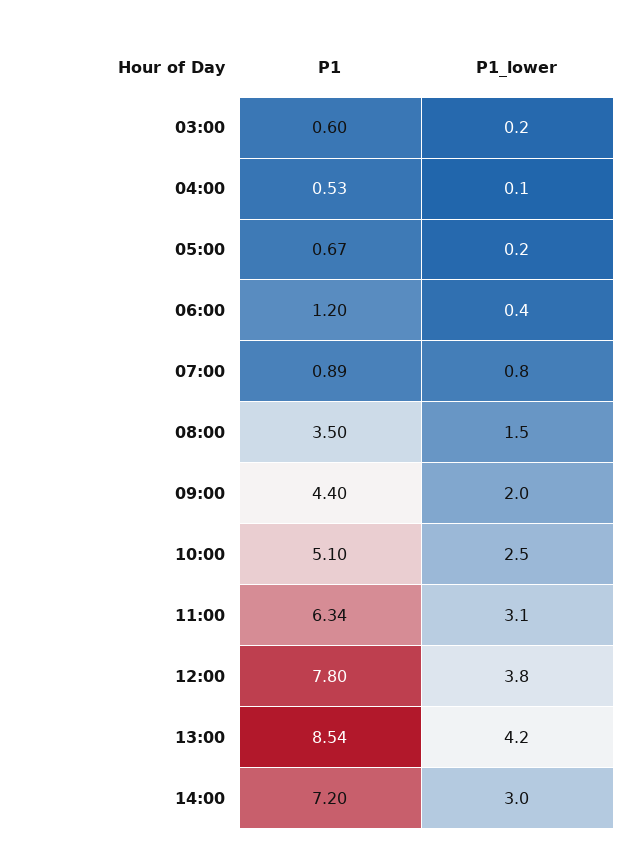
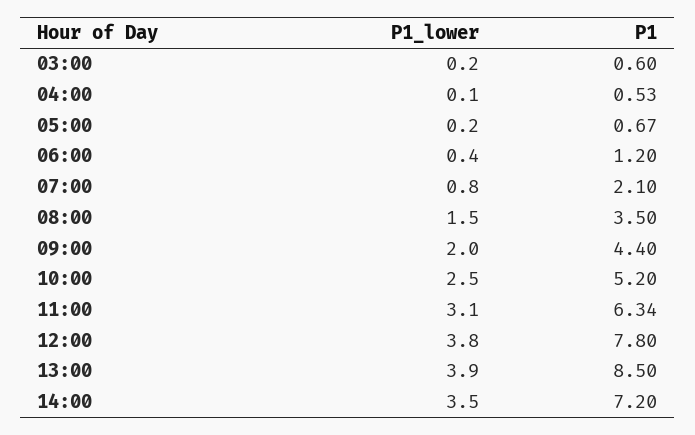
P1, 07:00: 0.89 -> 2.1
P1, 10:00: 5.1 -> 5.2
P1, 13:00: 8.54 -> 8.5
P1_lower, 13:00: 4.2 -> 3.9
P1_lower, 14:00: 3 -> 3.5

